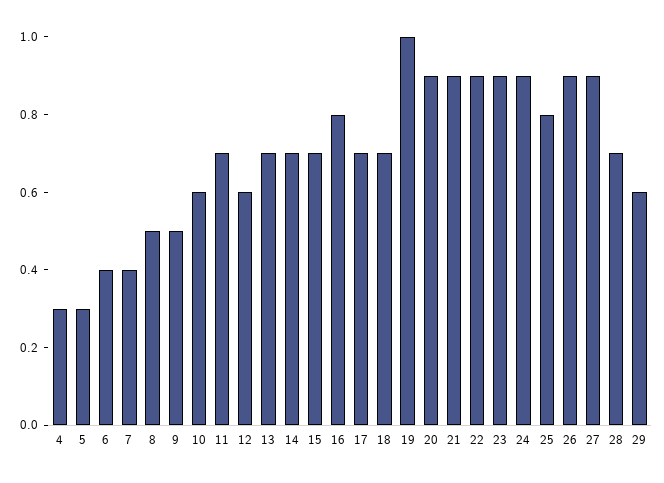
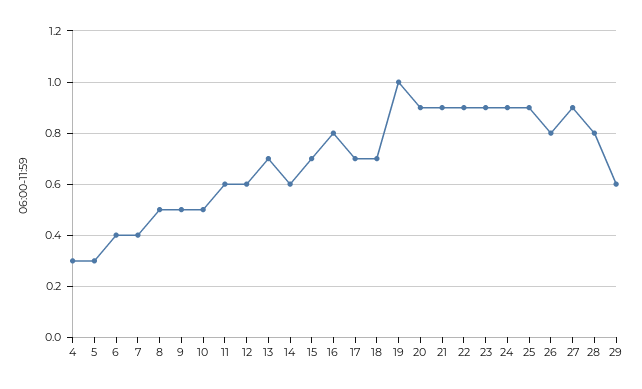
10: 0.6 -> 0.5
11: 0.7 -> 0.6
14: 0.7 -> 0.6
25: 0.8 -> 0.9
26: 0.9 -> 0.8
28: 0.7 -> 0.8

